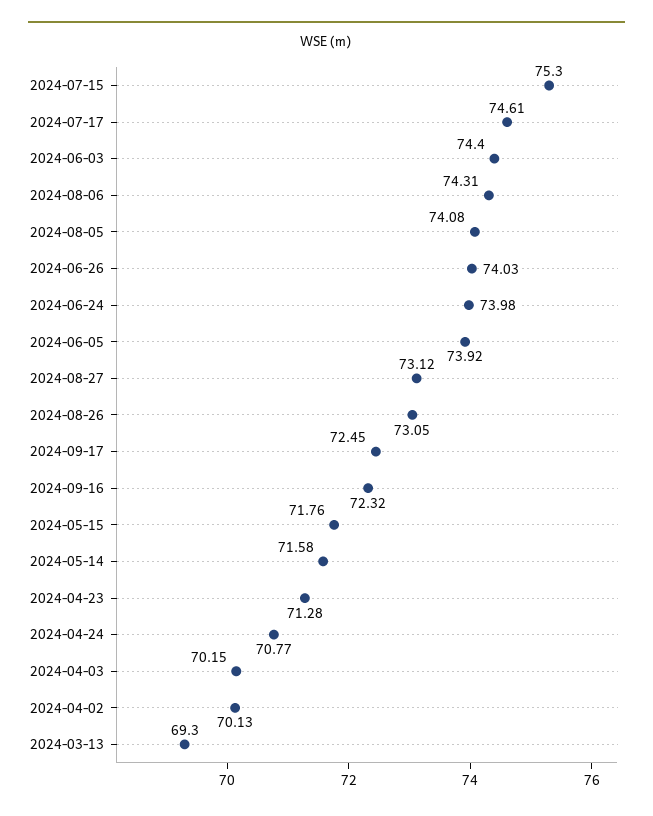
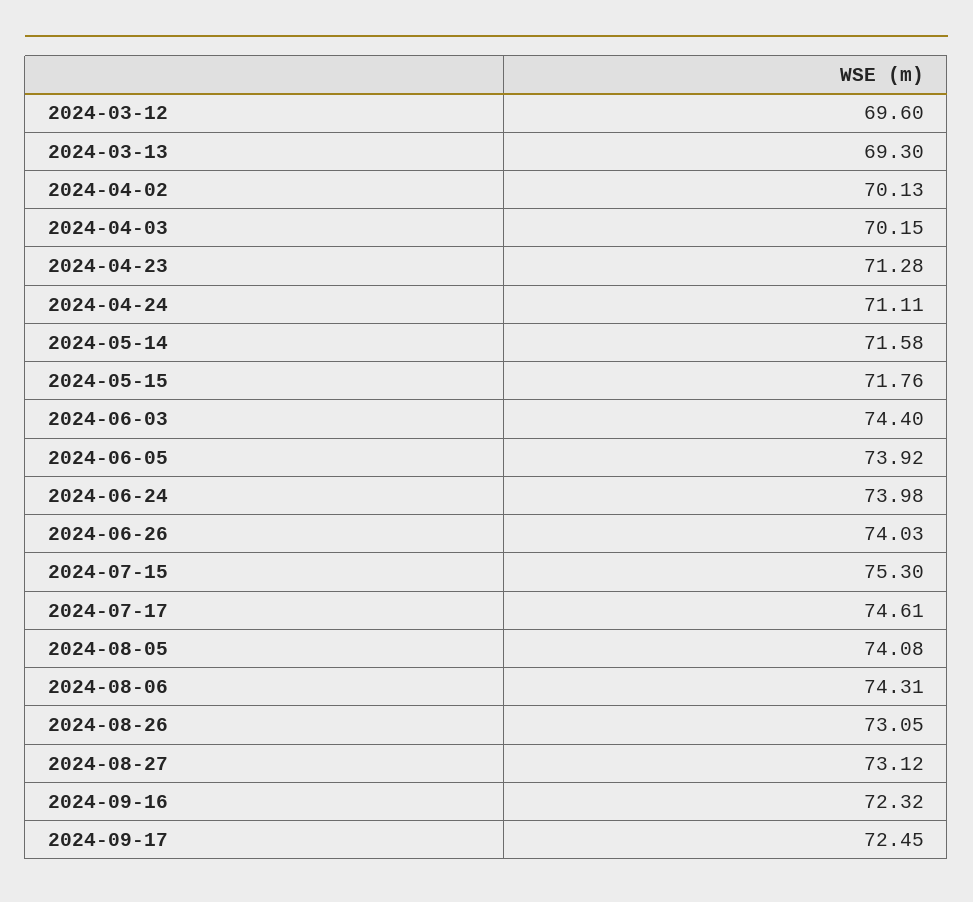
2024-04-24: 70.77 -> 71.11
2024-03-12: none -> 69.6

